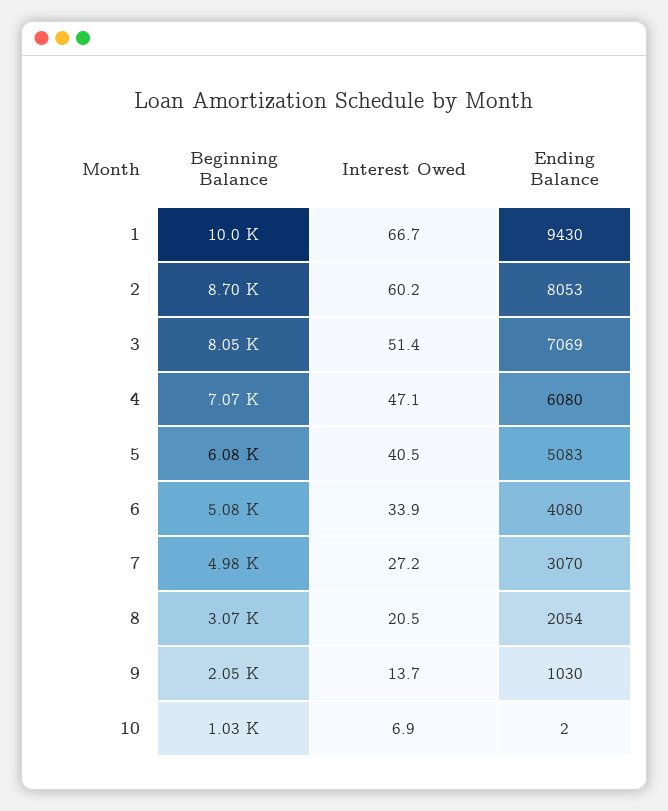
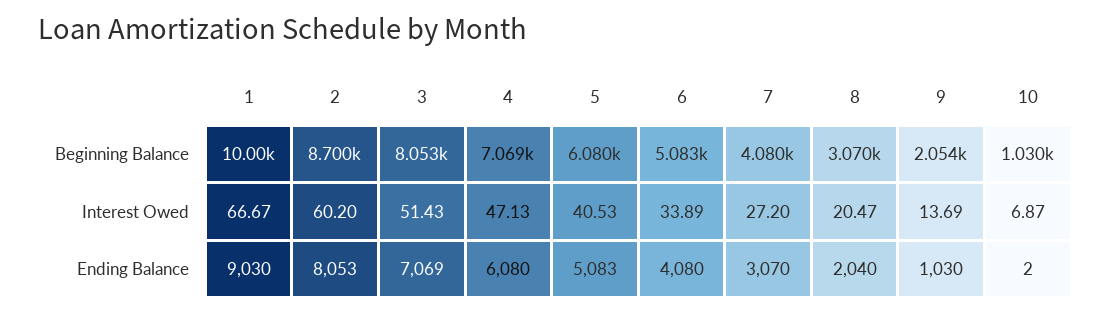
Ending Balance, 1: 9430 -> 9030
Beginning Balance, 7: 4980 -> 4080
Ending Balance, 8: 2054 -> 2040

